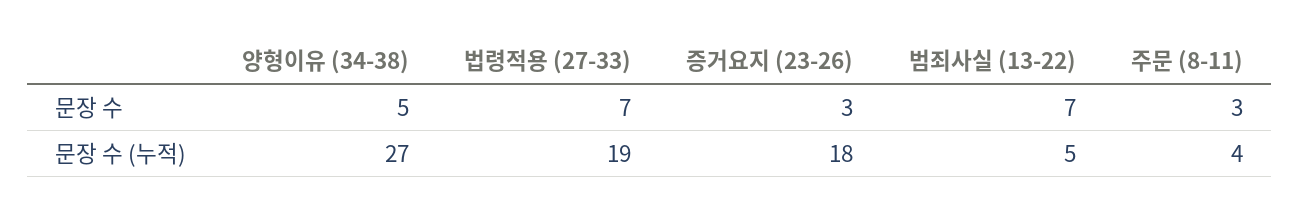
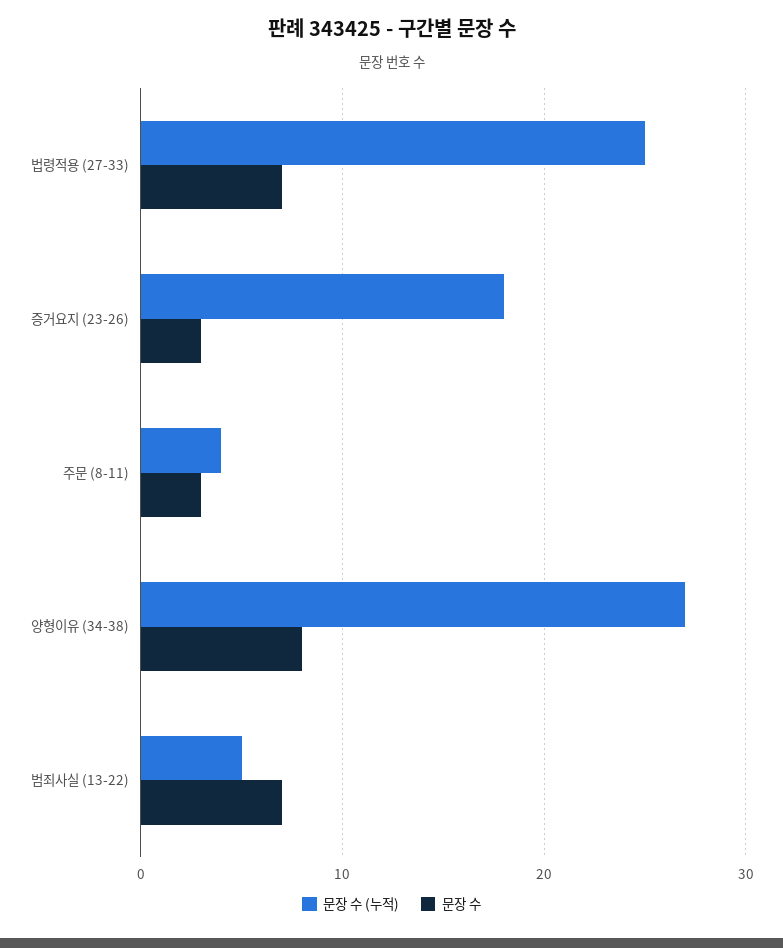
문장 수, 양형이유 (34-38): 5 -> 8
문장 수 (누적), 법령적용 (27-33): 19 -> 25

